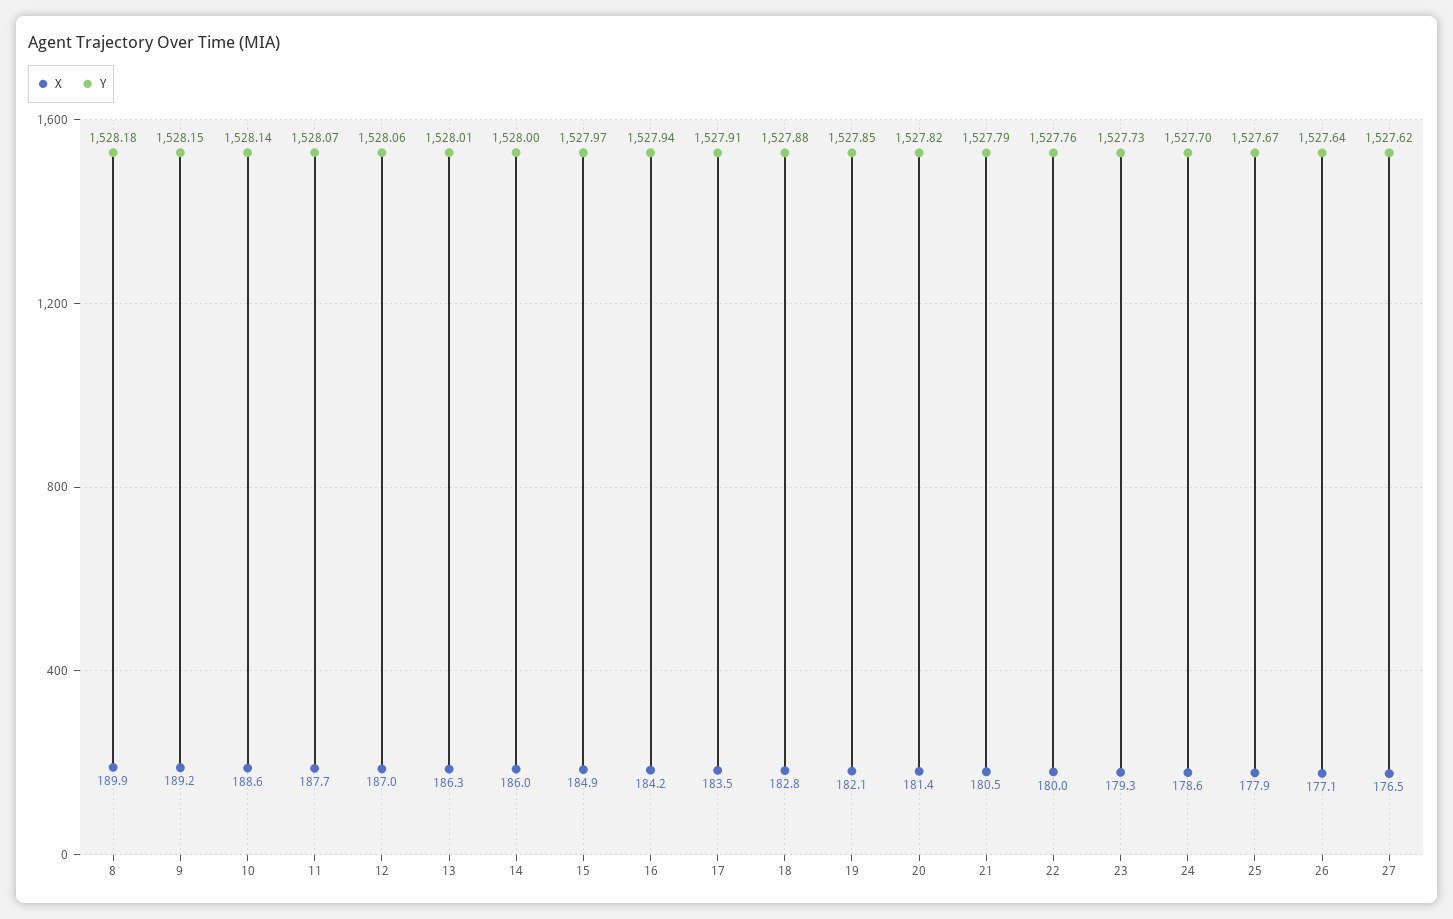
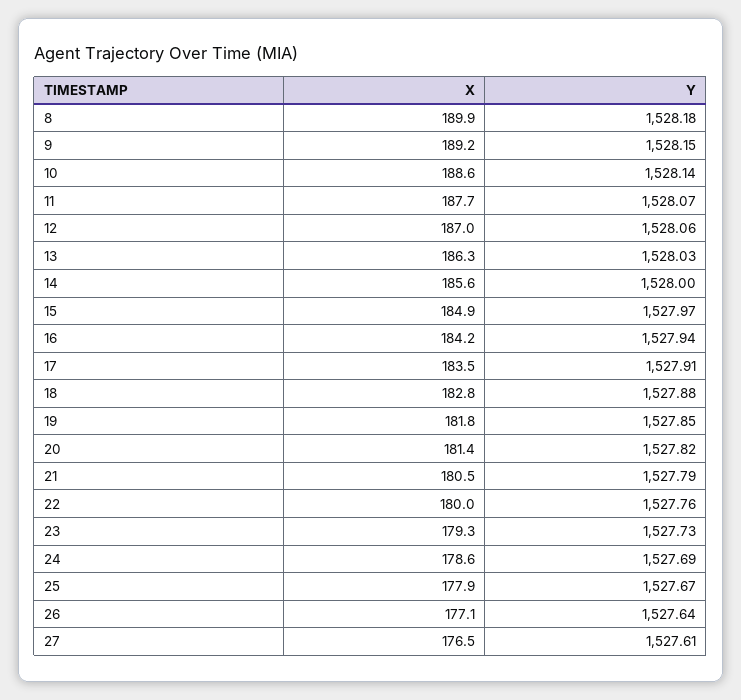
Y, 13: 1528.01 -> 1528.03
X, 14: 186 -> 185.6
X, 19: 182.1 -> 181.8
Y, 24: 1527.7 -> 1527.69
Y, 27: 1527.62 -> 1527.61

